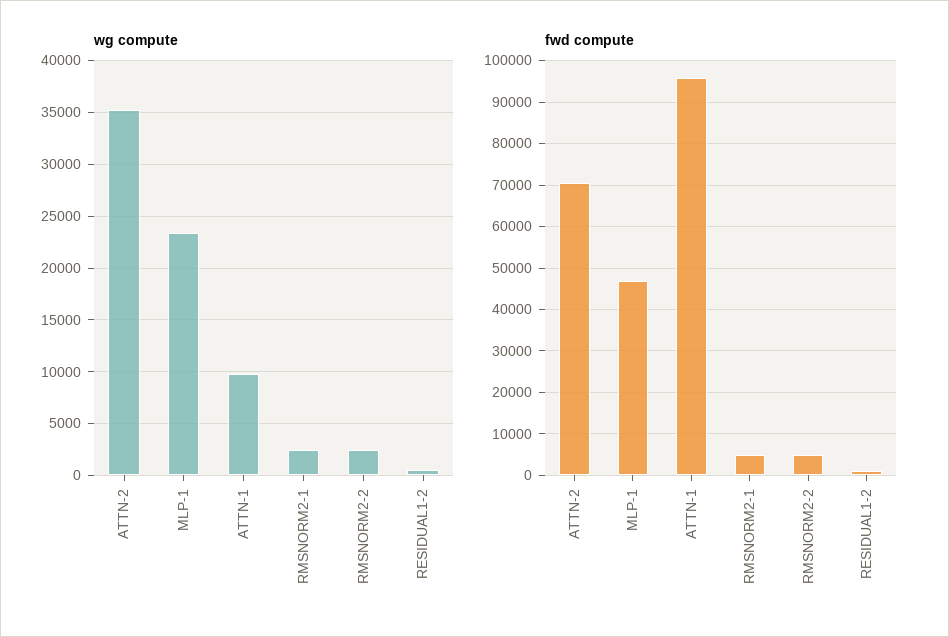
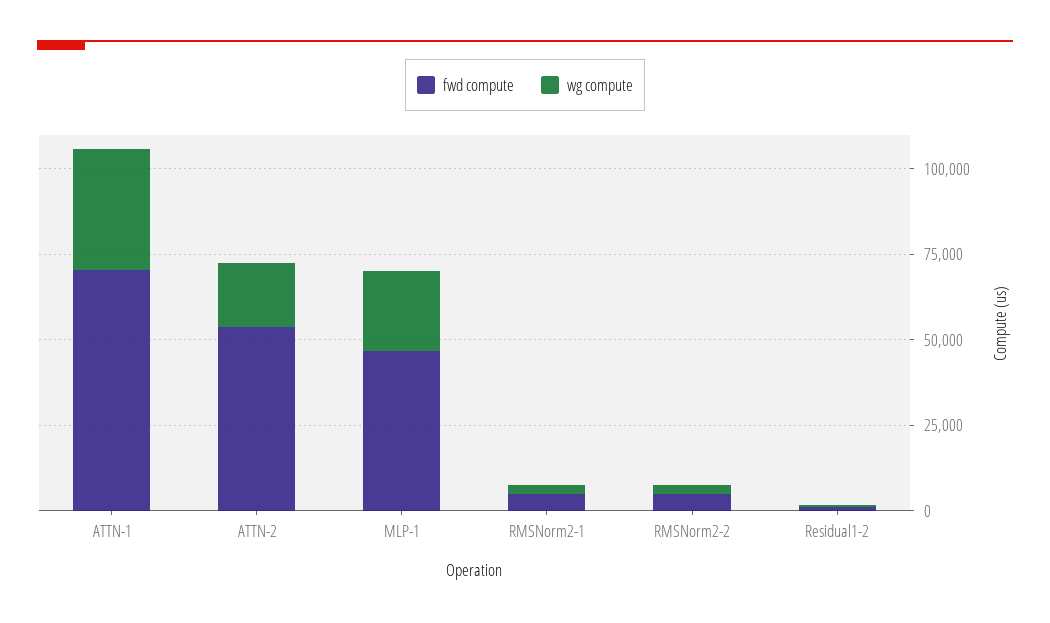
wg compute, ATTN-2: 35000 -> 20000
wg compute, ATTN-1: 10000 -> 35000
fwd compute, ATTN-2: 70000 -> 55000
fwd compute, ATTN-1: 96000 -> 70000

